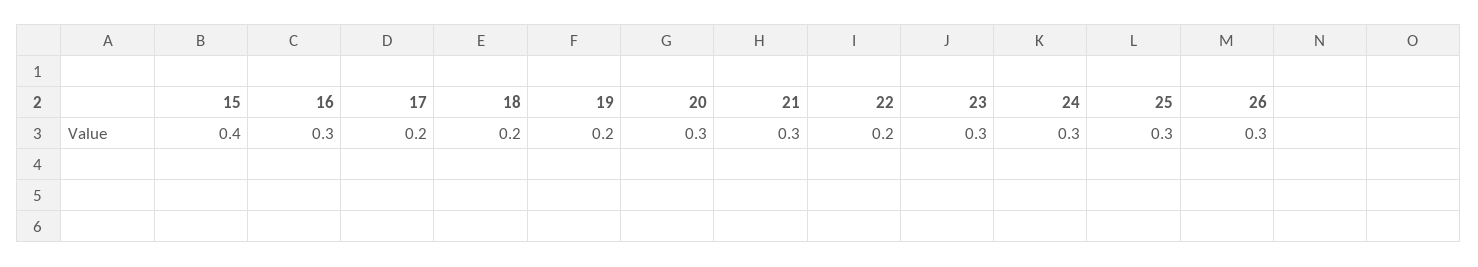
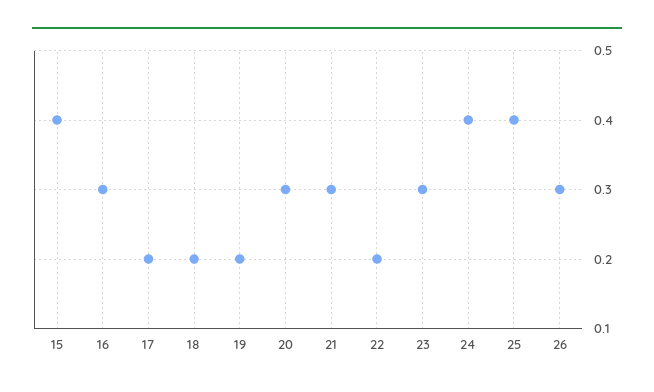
24: 0.3 -> 0.4
25: 0.3 -> 0.4

